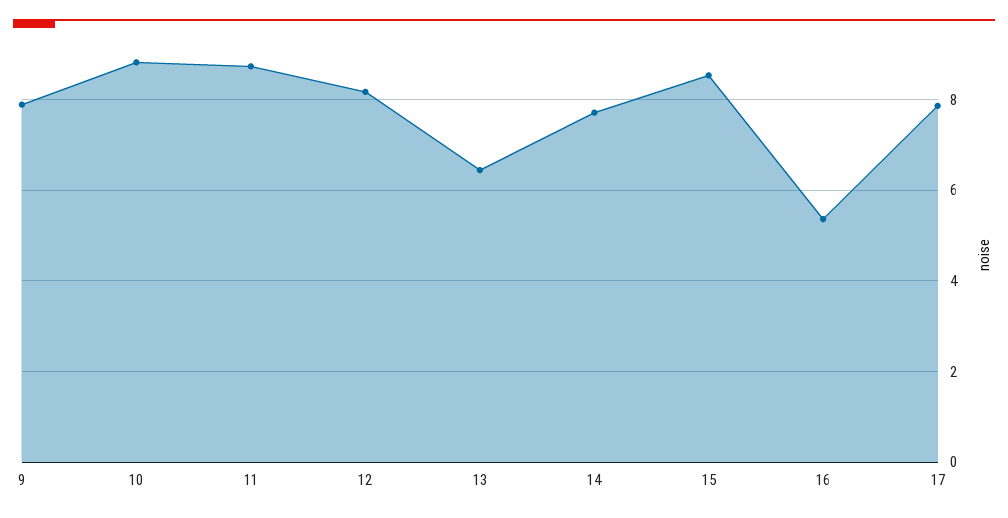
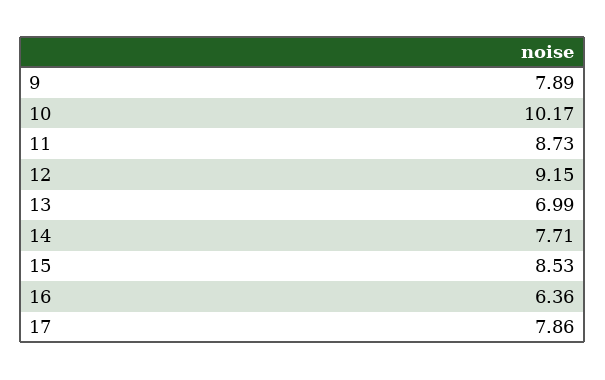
10: 8.8 -> 10.17
12: 8.2 -> 9.15
13: 6.4 -> 6.99
16: 5.4 -> 6.36

